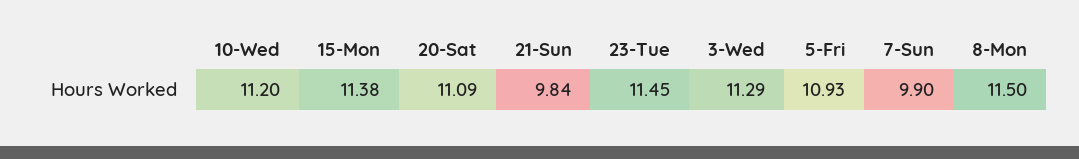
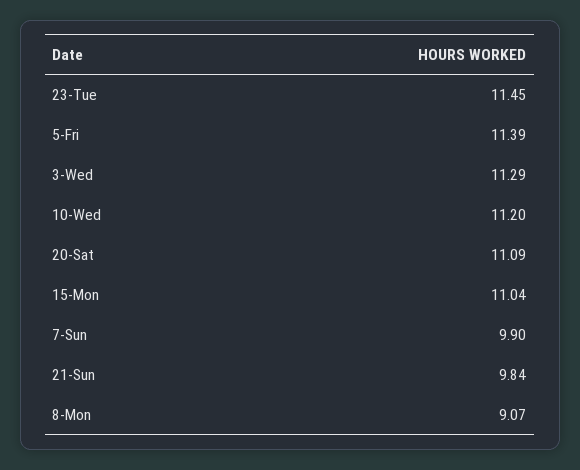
15-Mon: 11.38 -> 11.04
5-Fri: 10.93 -> 11.39
8-Mon: 11.5 -> 9.07

